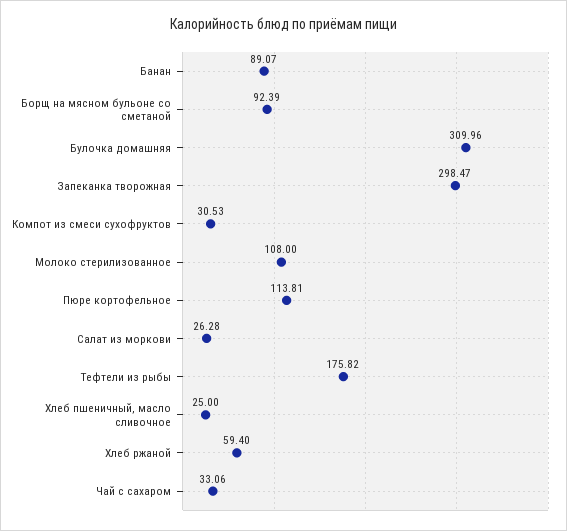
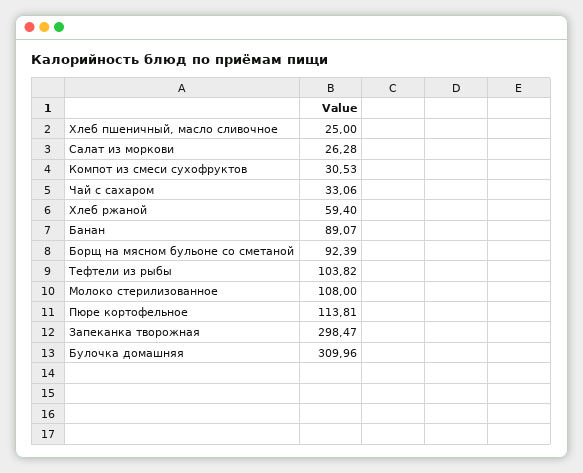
Тефтели из рыбы: 175.82 -> 103.82

